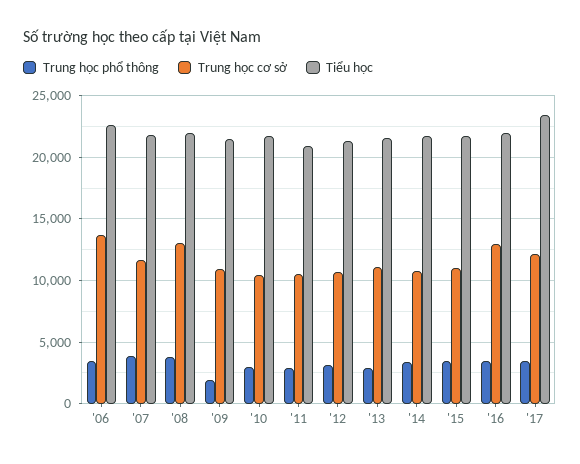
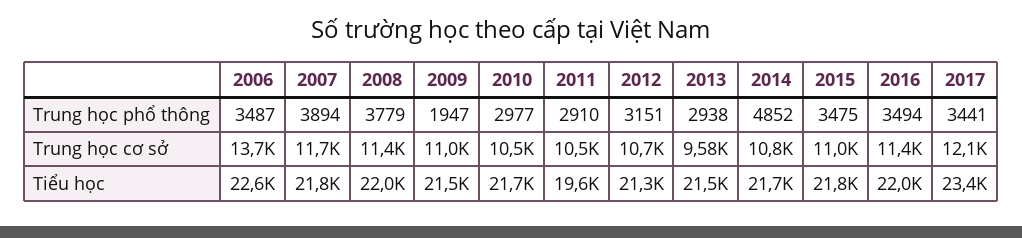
Trung học cơ sở, '08: 13000 -> 11400
Tiểu học, '11: 21000 -> 19600
Trung học cơ sở, '13: 11000 -> 9580
Trung học phổ thông, '14: 3500 -> 4852
Trung học cơ sở, '16: 13000 -> 11400

